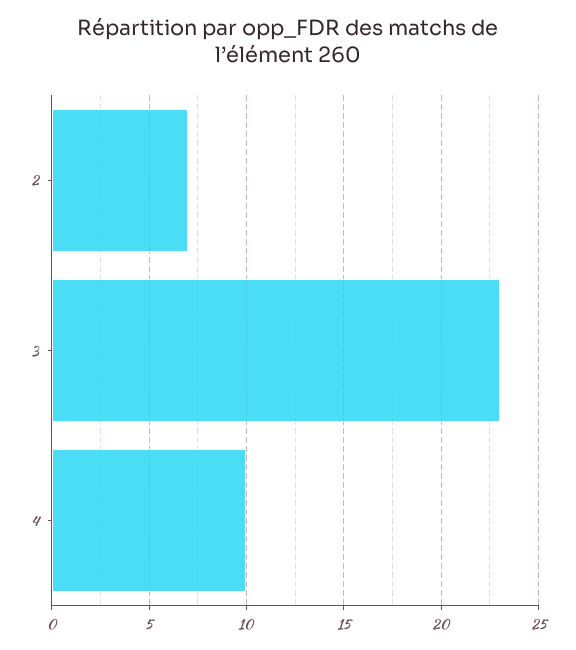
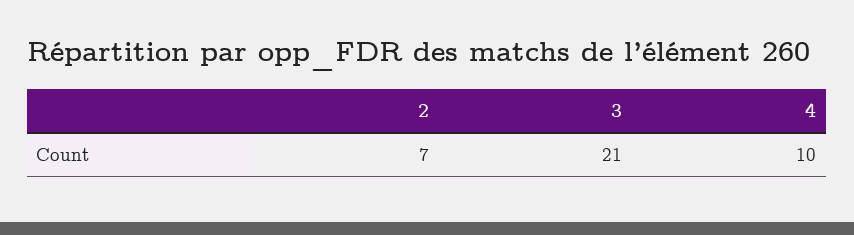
3: 23 -> 21

